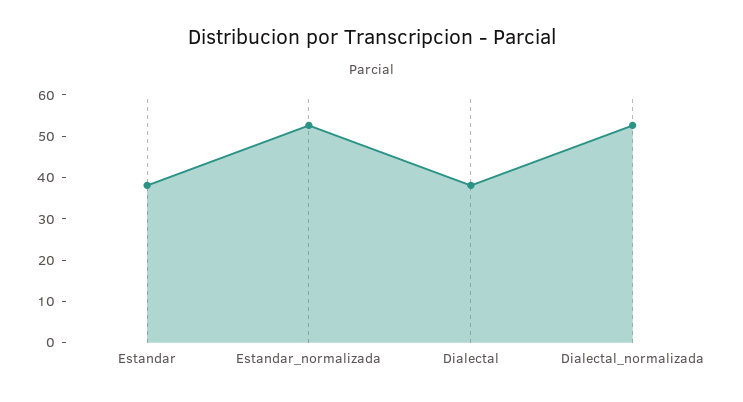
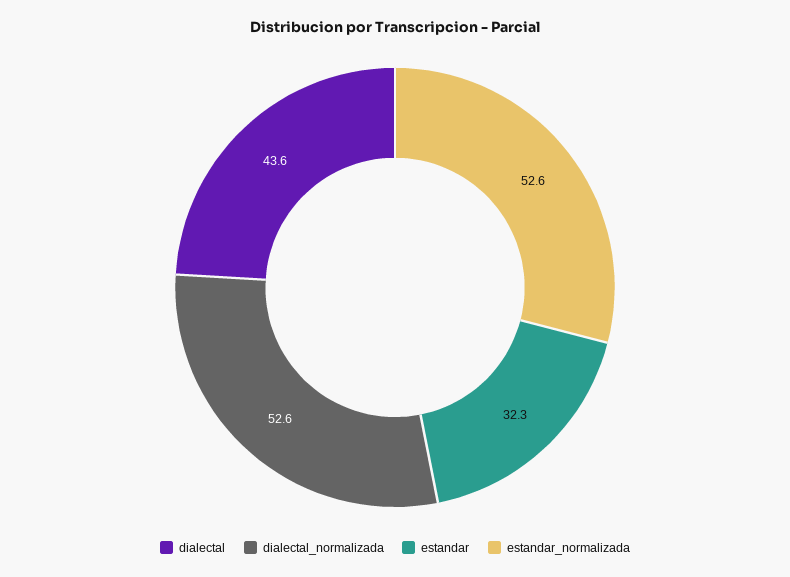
Estandar: 38 -> 32.3
Dialectal: 38 -> 43.6

